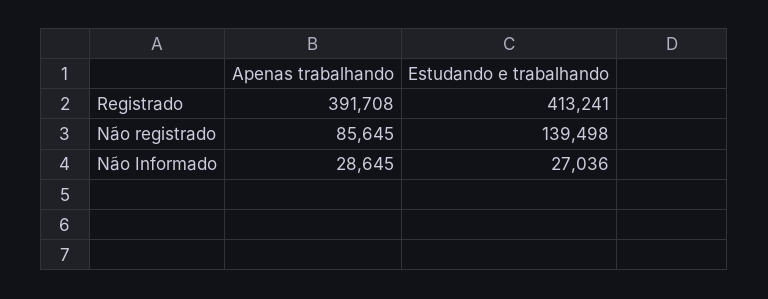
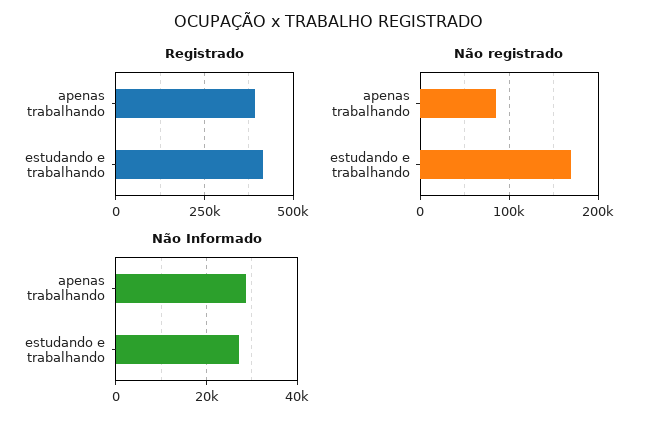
Não registrado, Estudando e trabalhando: 139498 -> 170000

